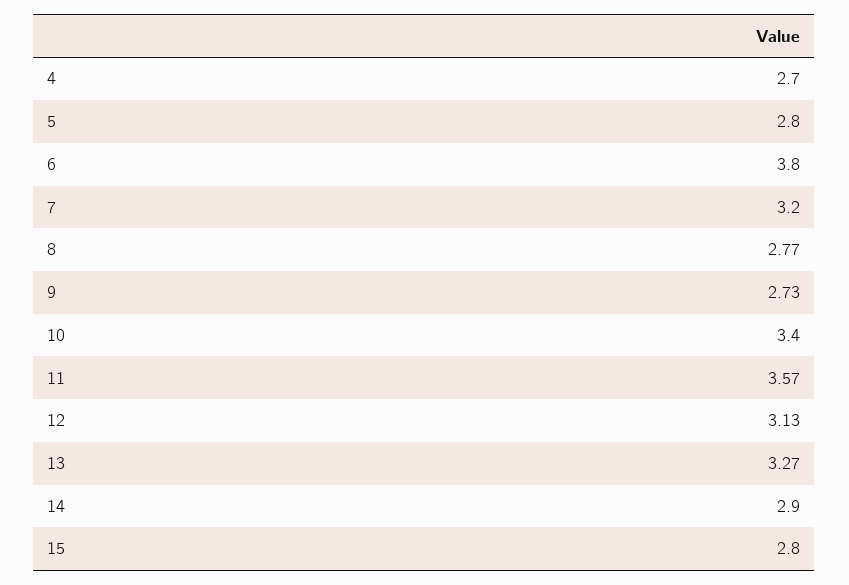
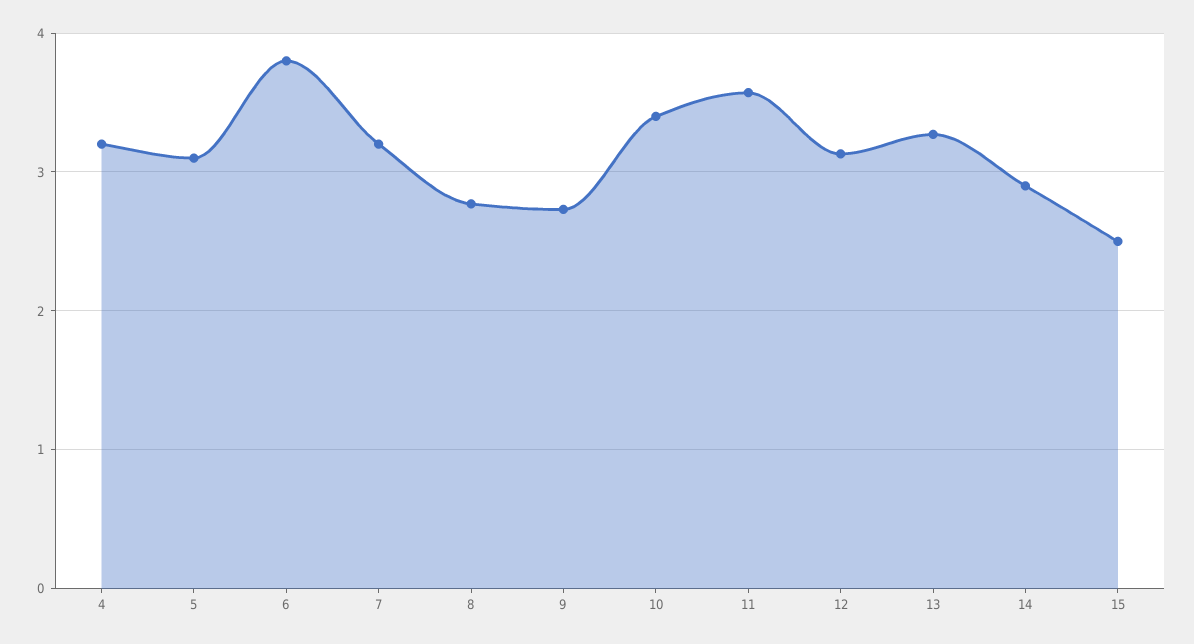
4: 2.7 -> 3.2
5: 2.8 -> 3.1
15: 2.8 -> 2.5

